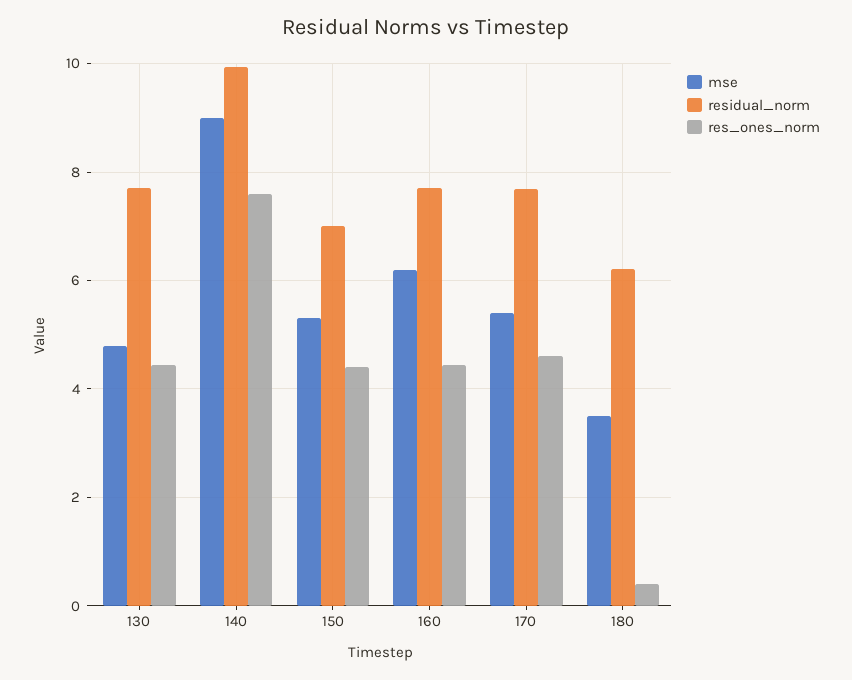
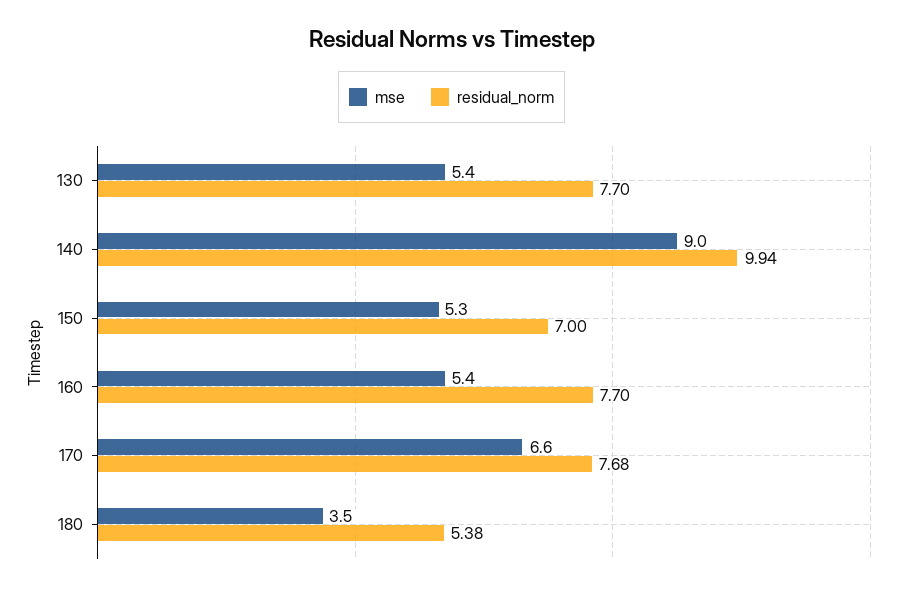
mse, 130: 4.8 -> 5.4
res_ones_norm, 130: 4.4 -> none
res_ones_norm, 140: 7.6 -> none
res_ones_norm, 150: 4.4 -> none
mse, 160: 6.2 -> 5.4
res_ones_norm, 160: 4.4 -> none
mse, 170: 5.4 -> 6.6
res_ones_norm, 170: 4.6 -> none
residual_norm, 180: 6.2 -> 5.38
res_ones_norm, 180: 0.4 -> none

